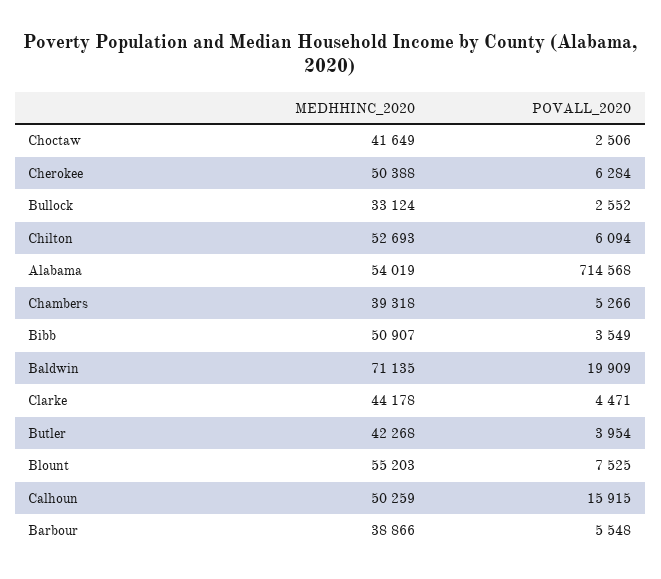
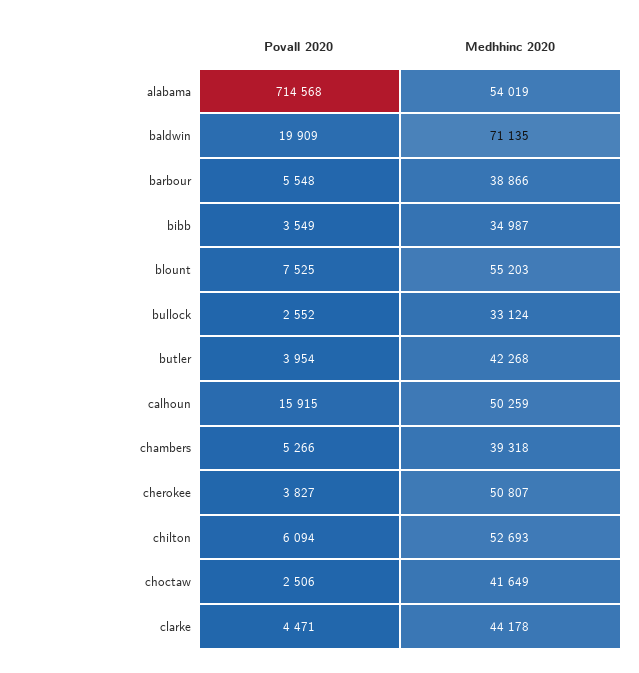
MEDHHINC_2020, Cherokee: 50388 -> 50807
POVALL_2020, Cherokee: 6284 -> 3827
MEDHHINC_2020, Bibb: 50907 -> 34987

